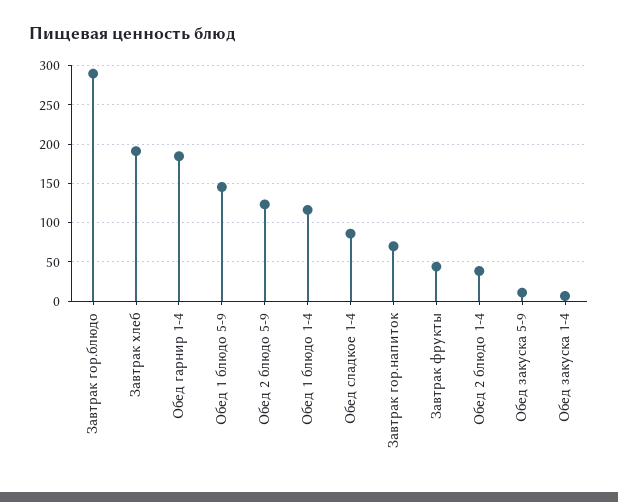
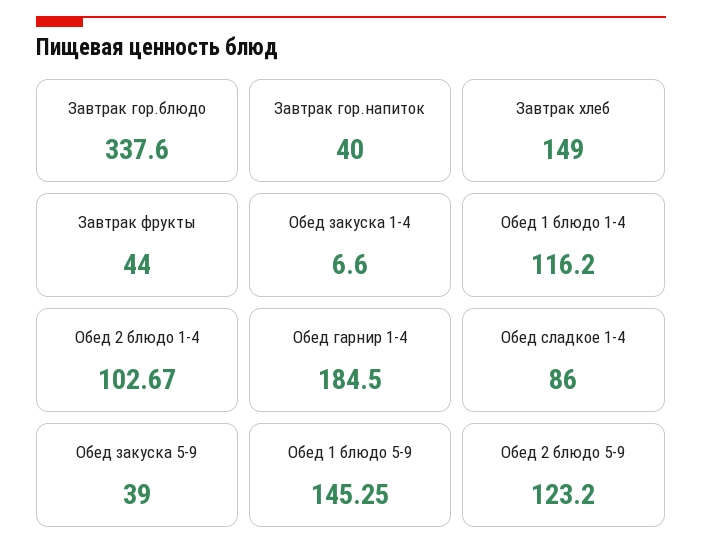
Завтрак гор.блюдо: 290 -> 337.6
Завтрак хлеб: 190 -> 149
Завтрак гор.напиток: 70 -> 40
Обед 2 блюдо 1-4: 40 -> 102.67
Обед закуска 5-9: 10 -> 39

